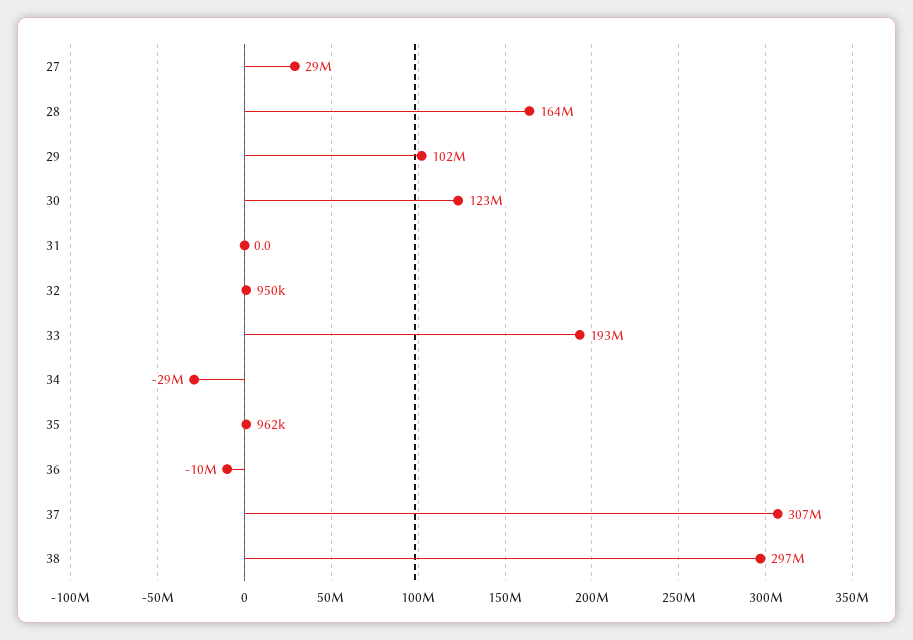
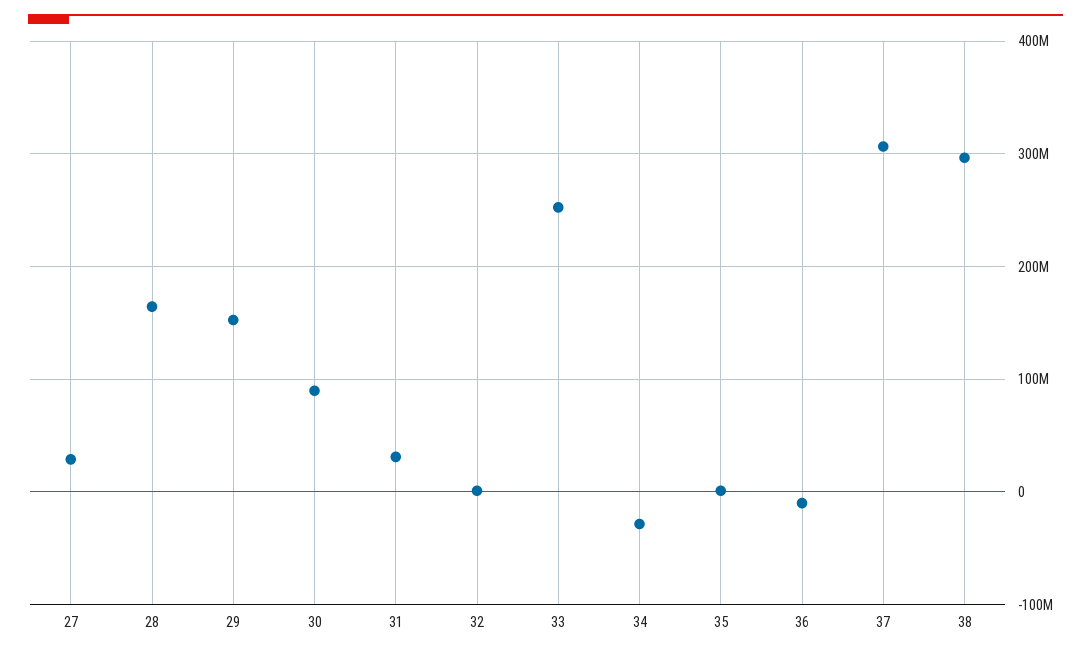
29: 102000000 -> 150000000
30: 123000000 -> 90000000
31: 0 -> 30000000
33: 193000000 -> 250000000

